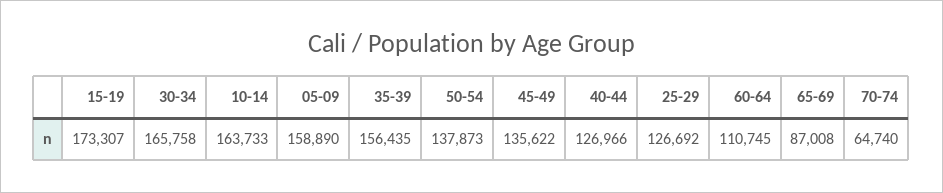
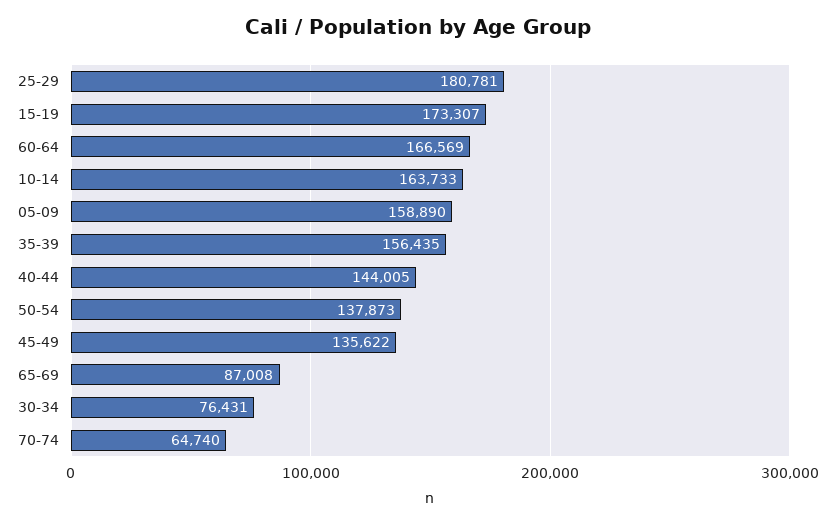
30-34: 165758 -> 76431
40-44: 126966 -> 144005
25-29: 126692 -> 180781
60-64: 110745 -> 166569

